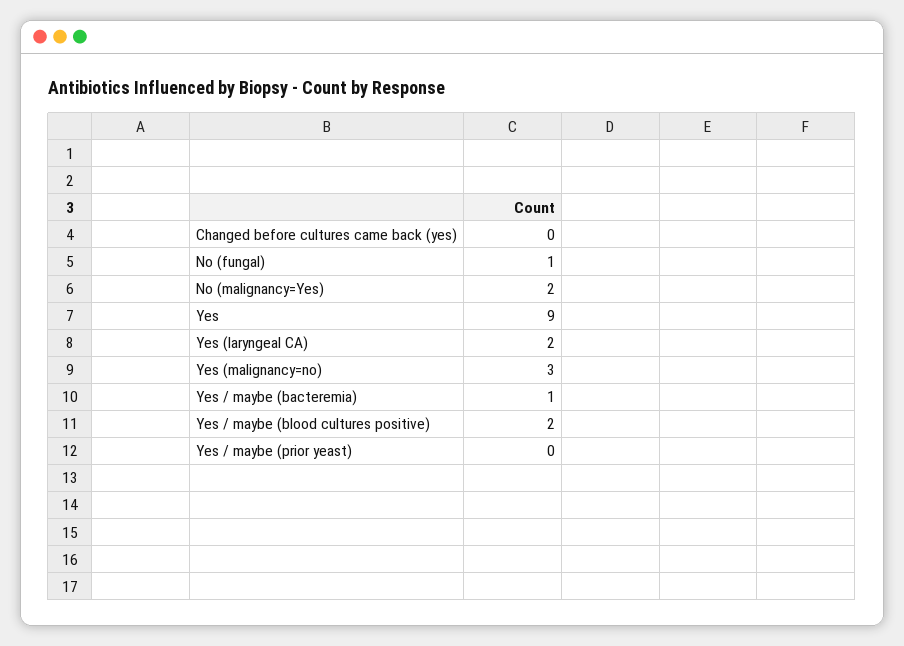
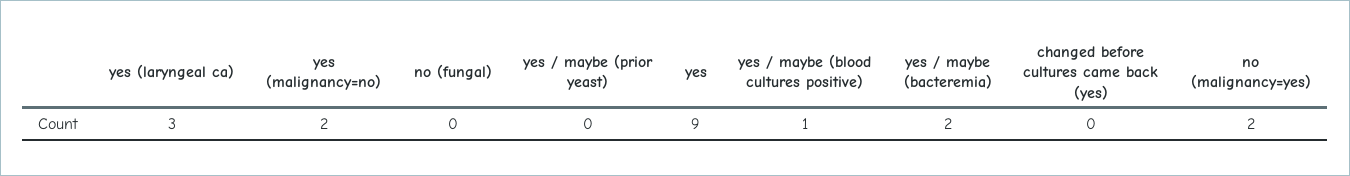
No (fungal): 1 -> 0
Yes (laryngeal CA): 2 -> 3
Yes (malignancy=no): 3 -> 2
Yes / maybe (bacteremia): 1 -> 2
Yes / maybe (blood cultures positive): 2 -> 1

